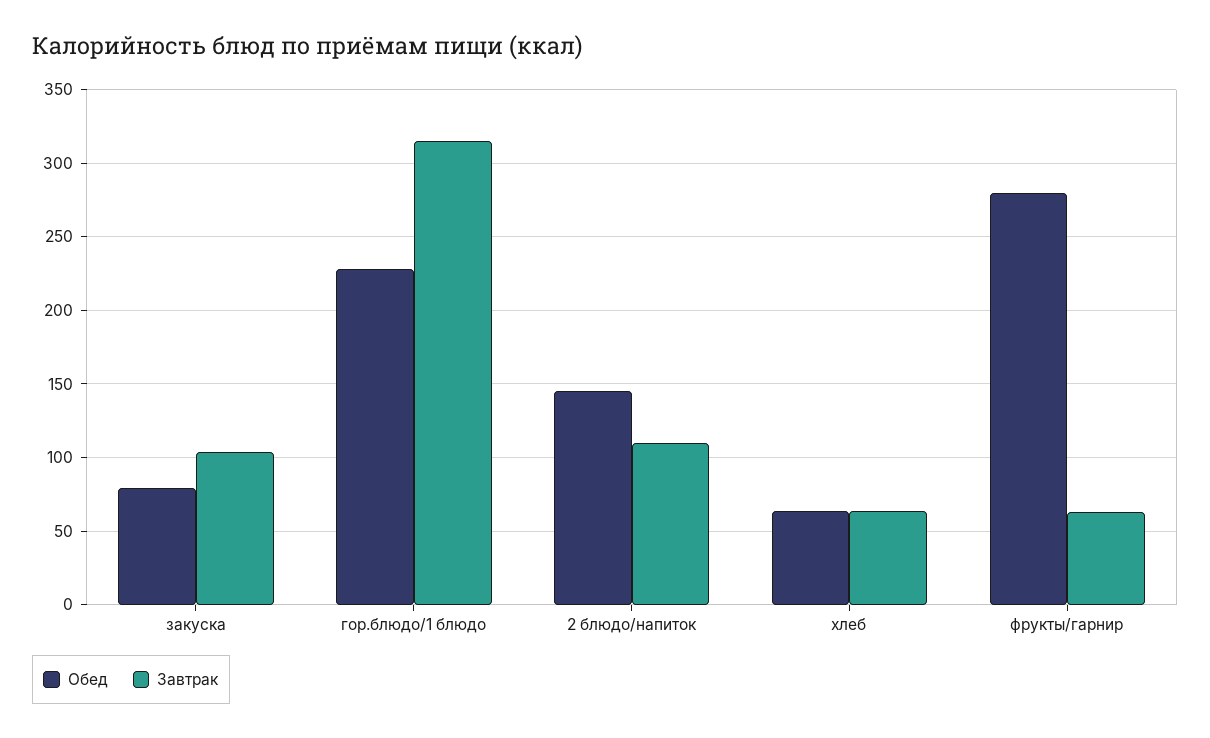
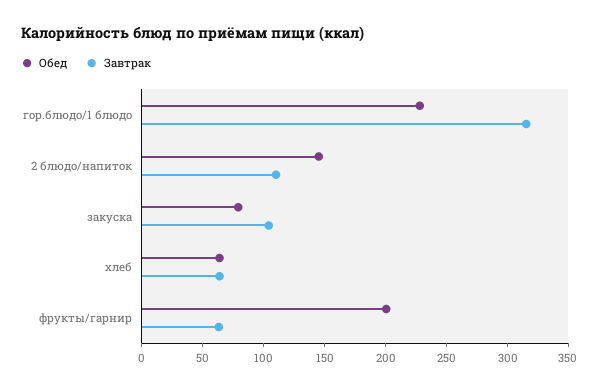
Обед, фрукты/гарнир: 280 -> 200

